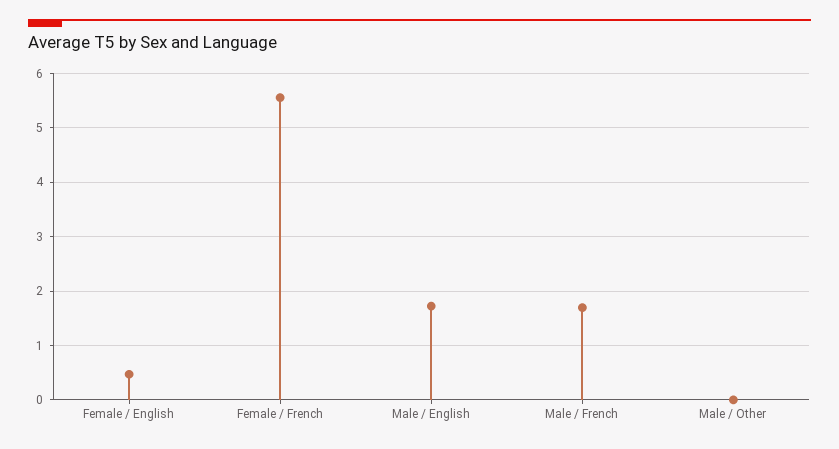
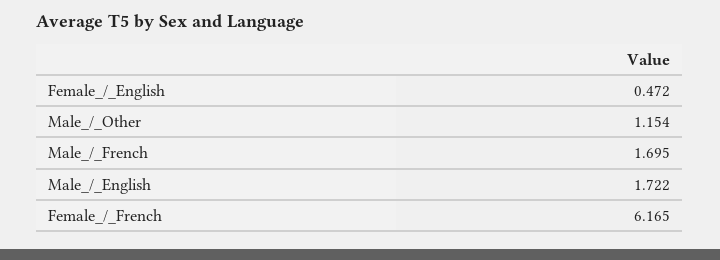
Female / French: 5.6 -> 6.165
Male / Other: 0 -> 1.154

